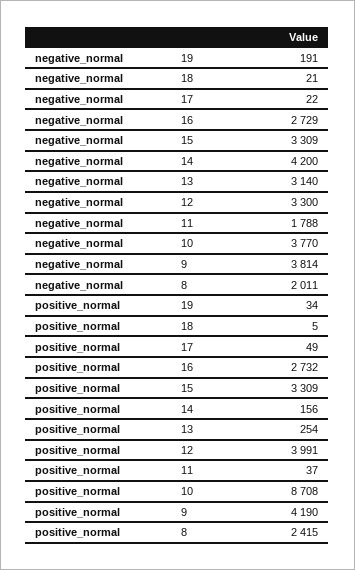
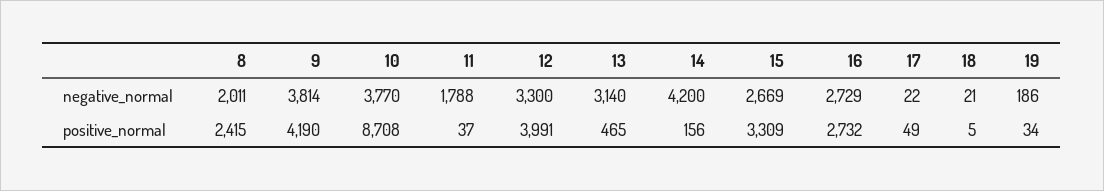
negative_normal, 19: 191 -> 186
negative_normal, 15: 3309 -> 2669
positive_normal, 13: 254 -> 465

